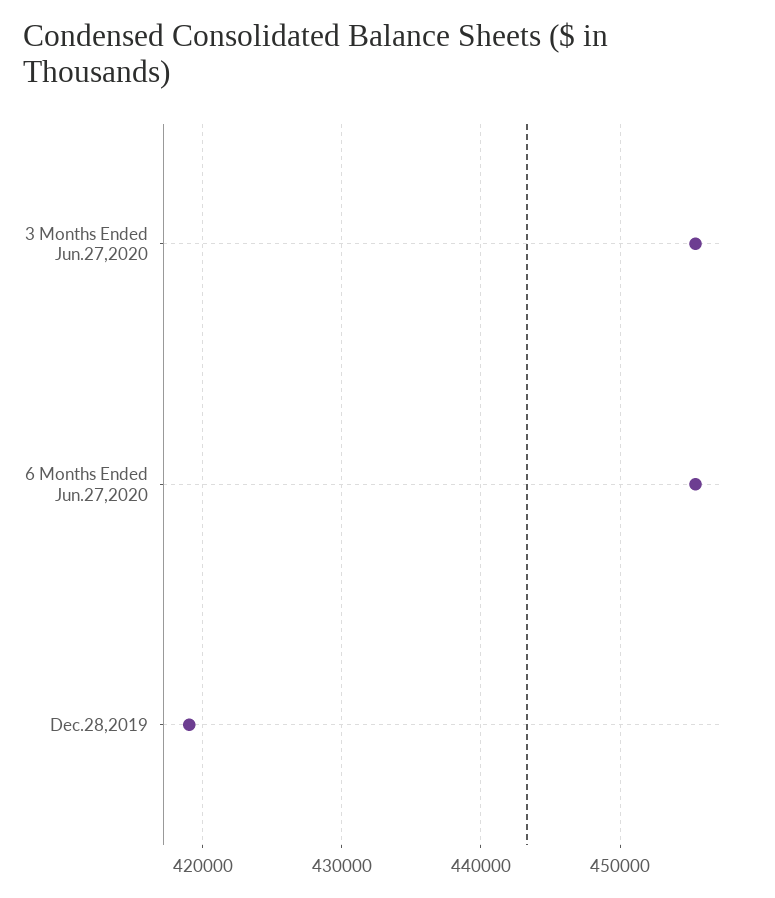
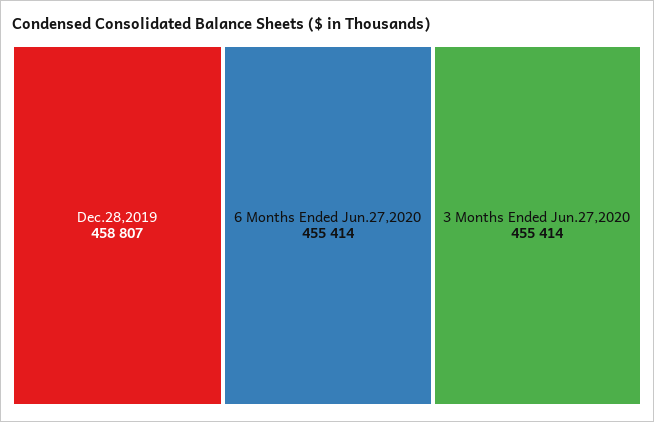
Dec.28,2019: 419000 -> 458807

